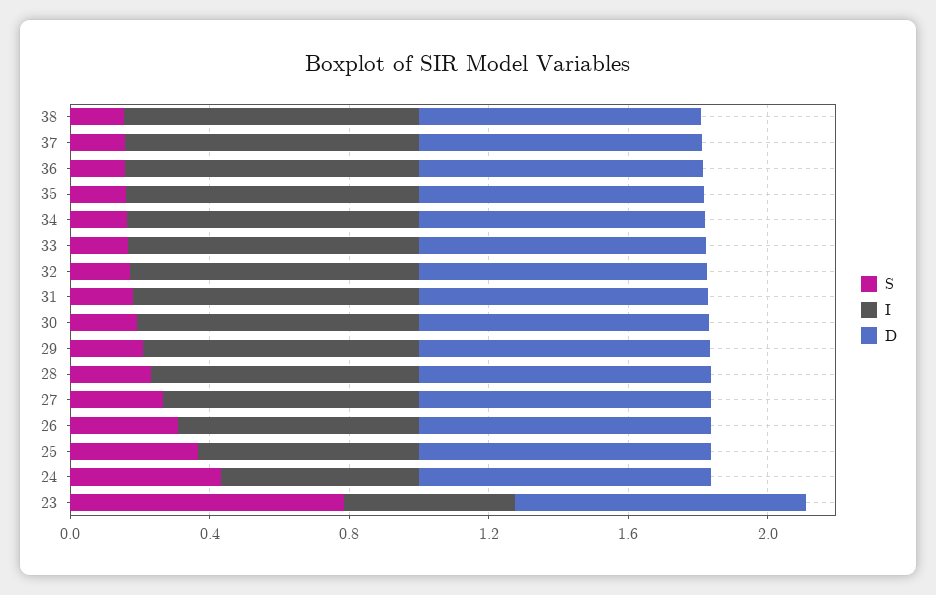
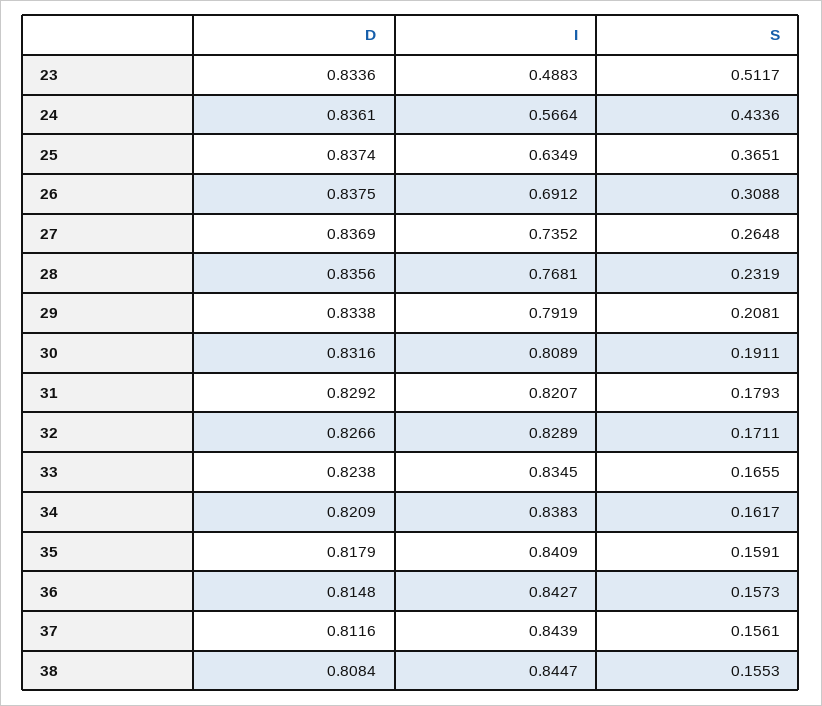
S, 23: 0.8 -> 0.5117

